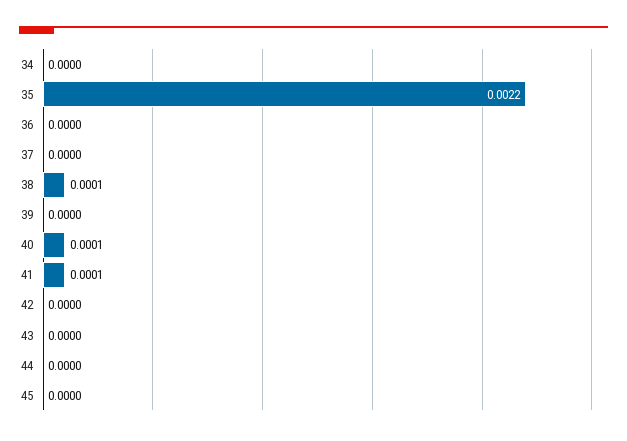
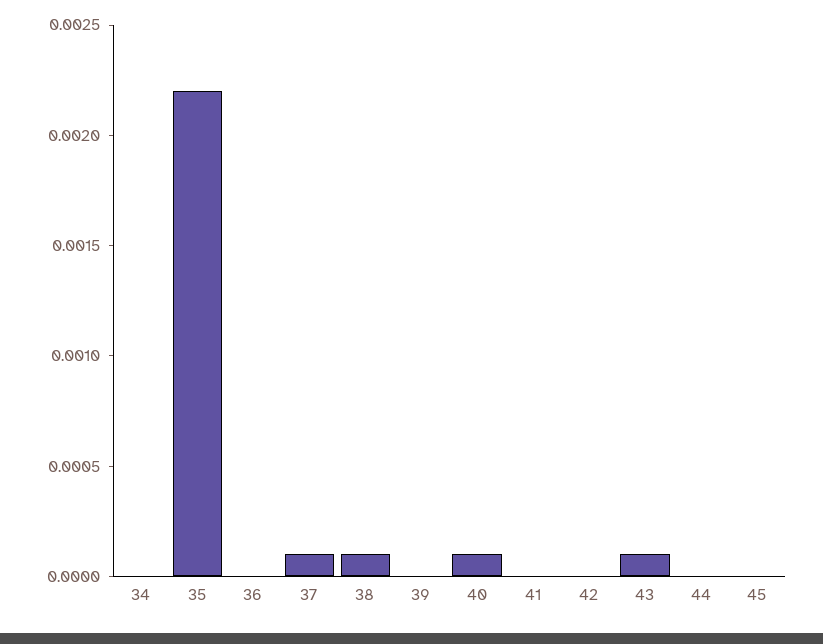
37: 0 -> 0.0001
41: 0.0001 -> 0
43: 0 -> 0.0001

